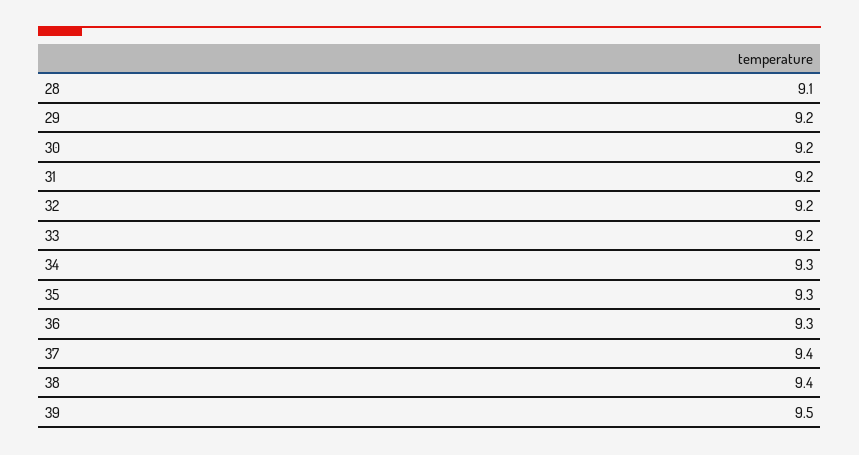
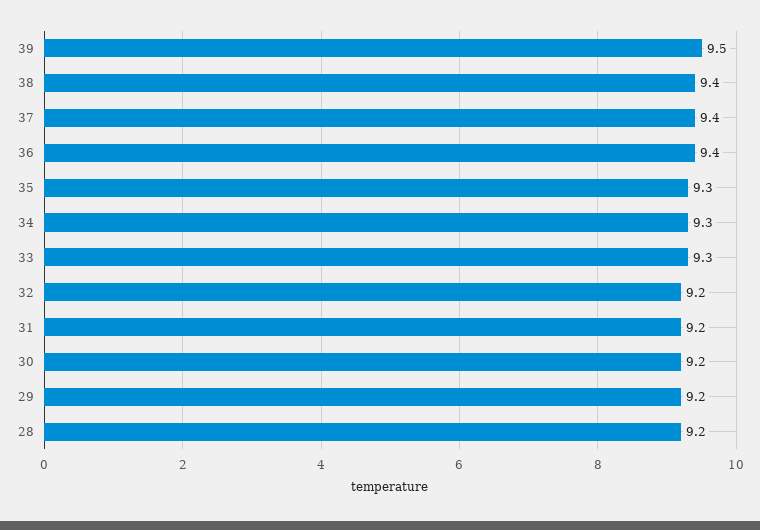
28: 9.1 -> 9.2
33: 9.2 -> 9.3
36: 9.3 -> 9.4

